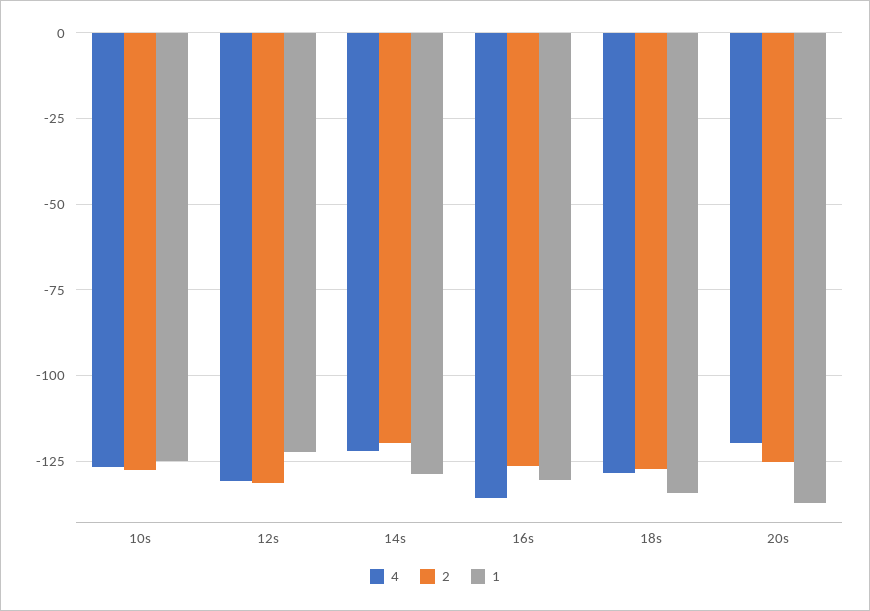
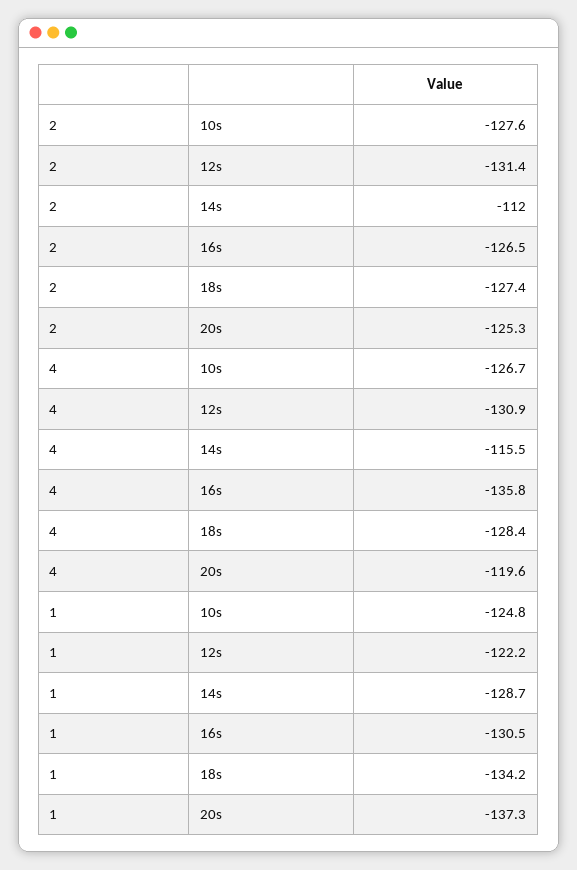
4, 14s: -122.5 -> -115.5
2, 14s: -120 -> -112

